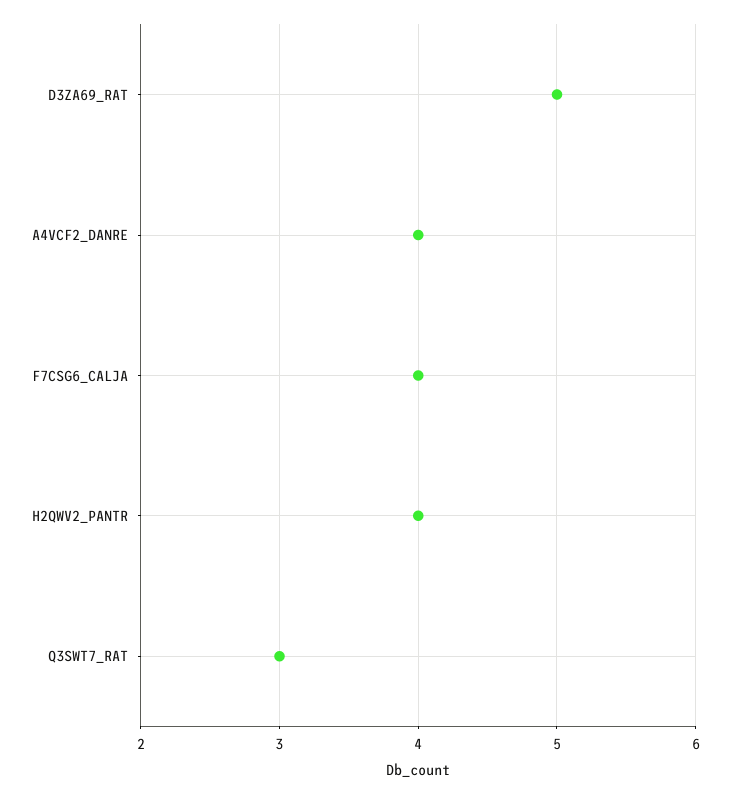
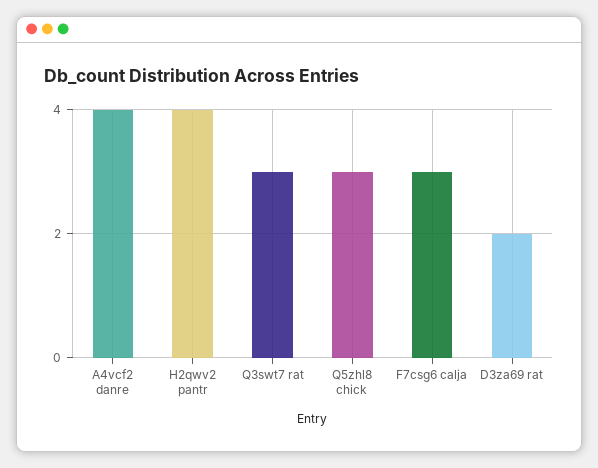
D3ZA69_RAT: 5 -> 2
F7CSG6_CALJA: 4 -> 3
Q5zhl8 chick: none -> 3

